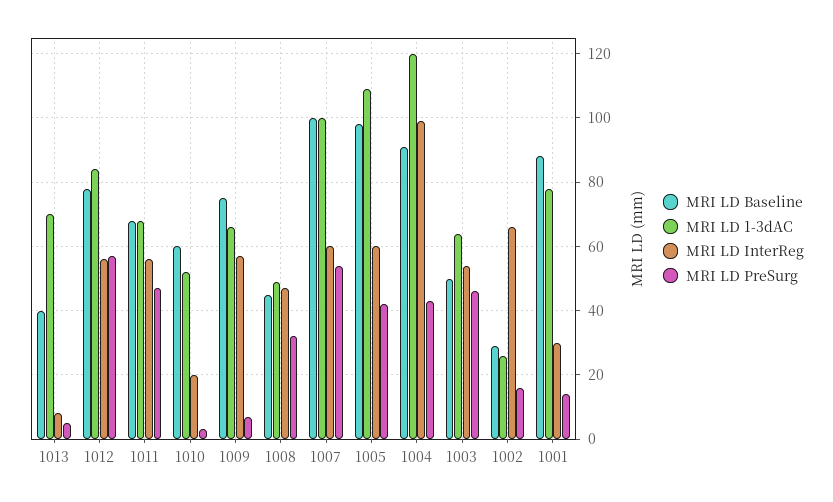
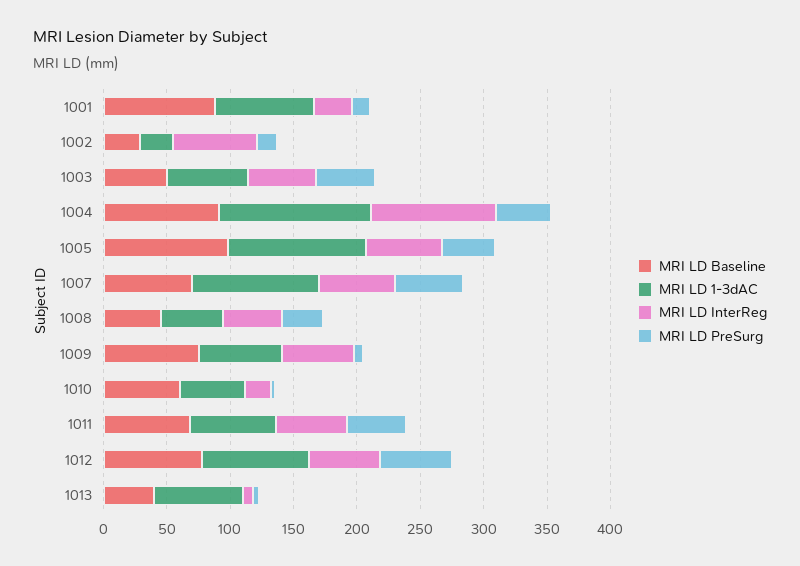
MRI LD Baseline, 1007: 100 -> 70

